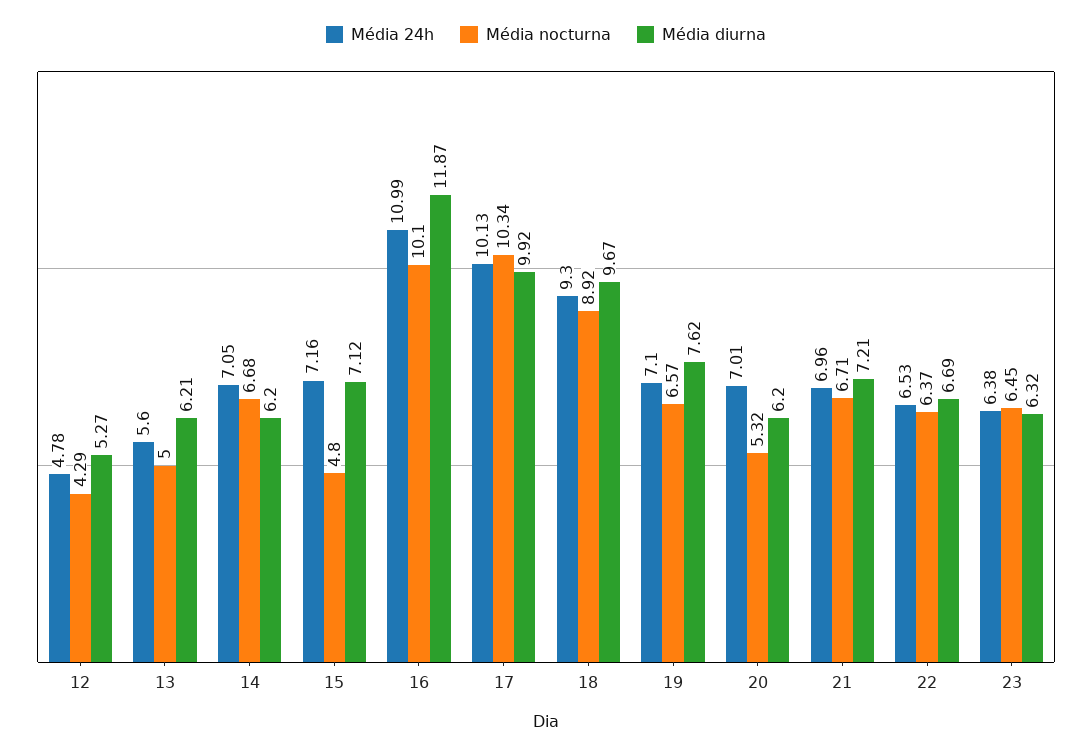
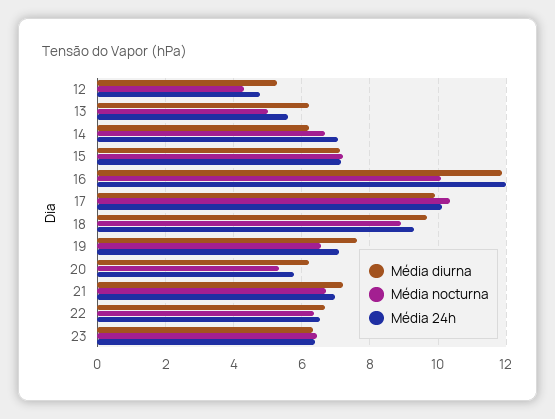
Média nocturna, 15: 4.8 -> 7.2
Média 24h, 16: 10.99 -> 12
Média 24h, 20: 7.01 -> 5.8

